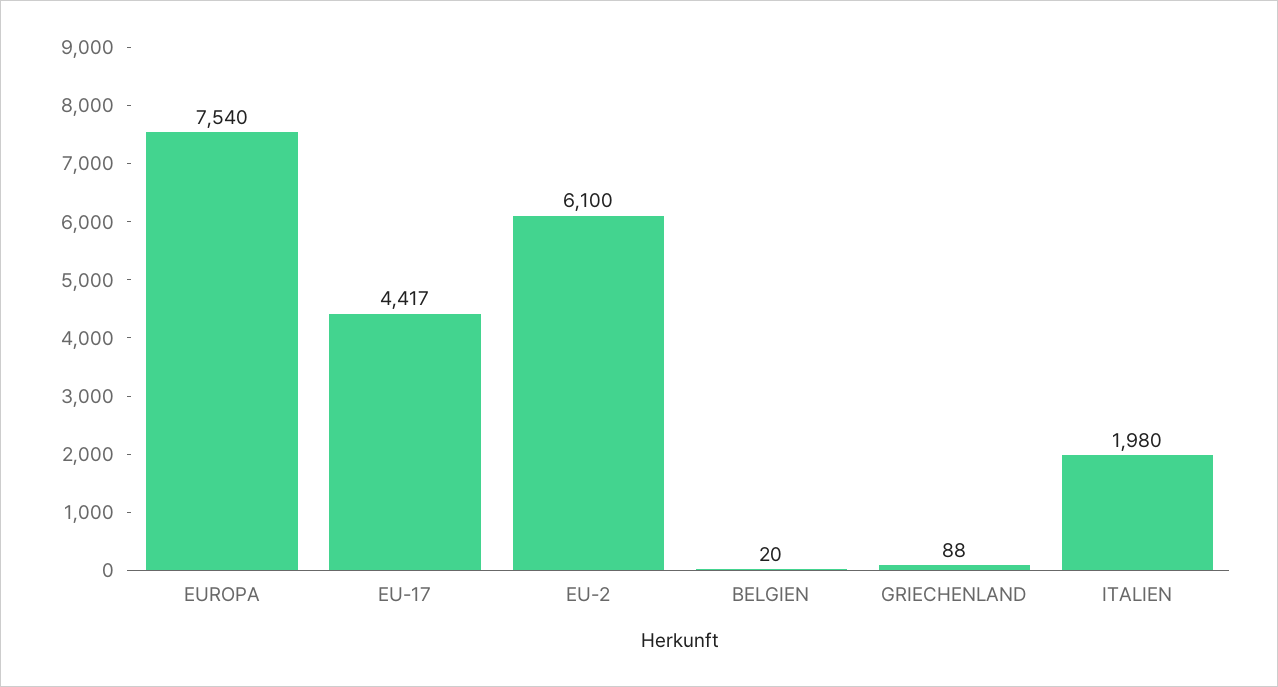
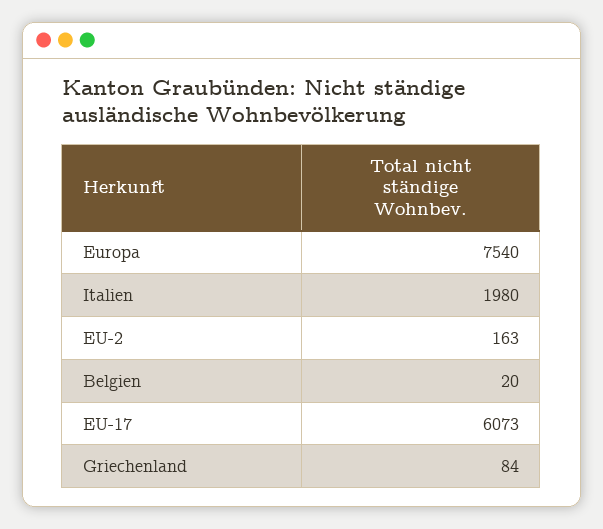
EU-17: 4417 -> 6073
EU-2: 6100 -> 163
GRIECHENLAND: 88 -> 84

